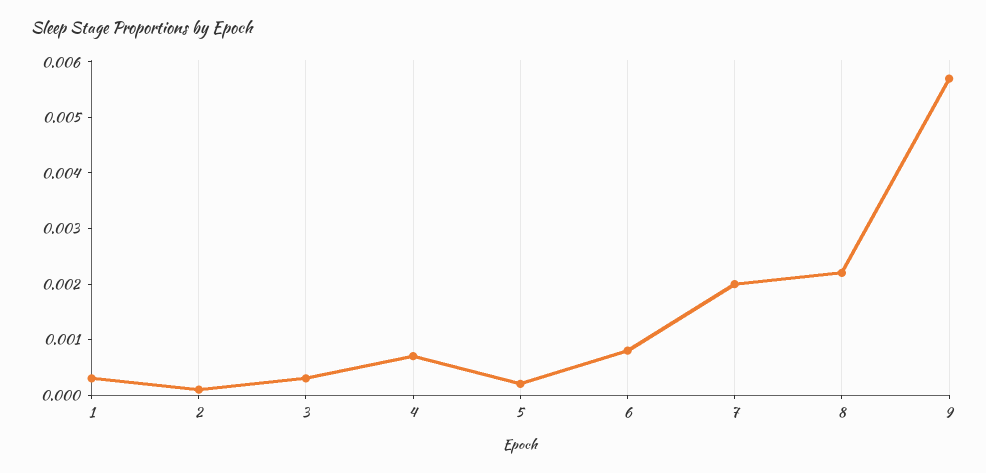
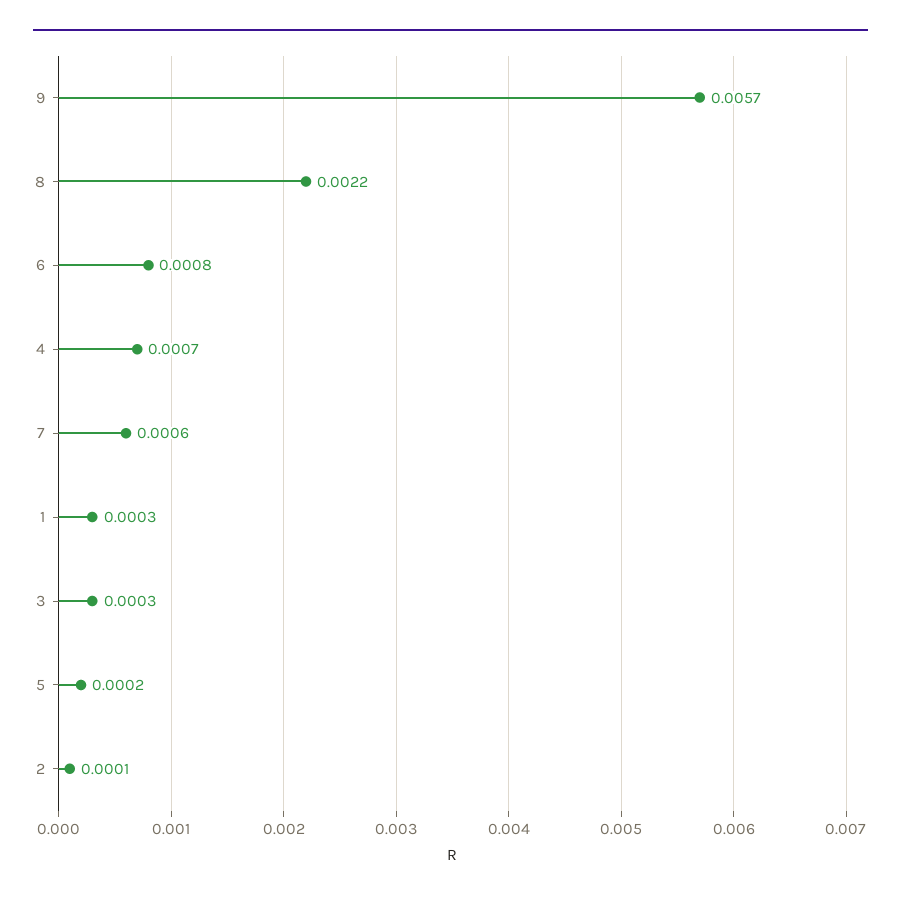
7: 0.002 -> 0.0006

